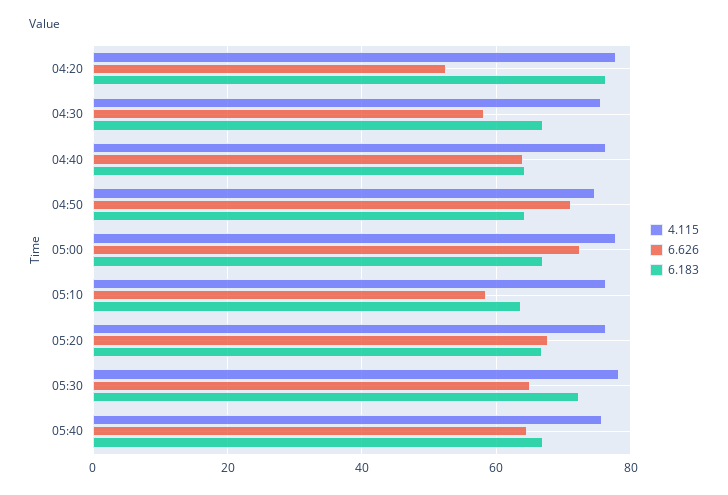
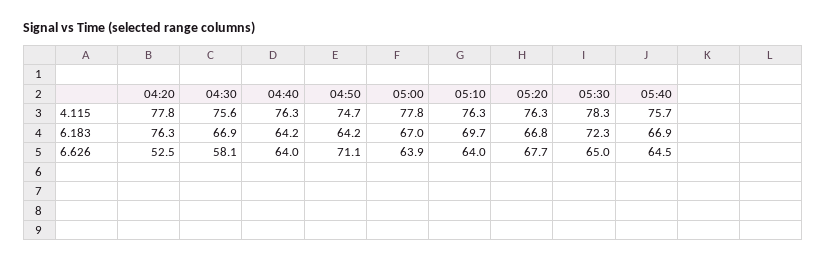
6.626, 05:00: 72 -> 63.9
6.626, 05:10: 58 -> 64
6.183, 05:10: 64 -> 69.7

